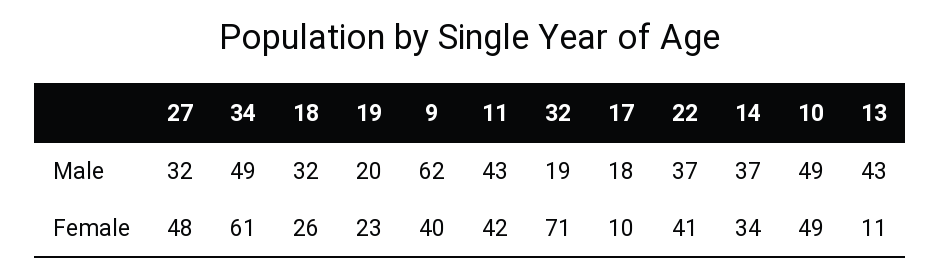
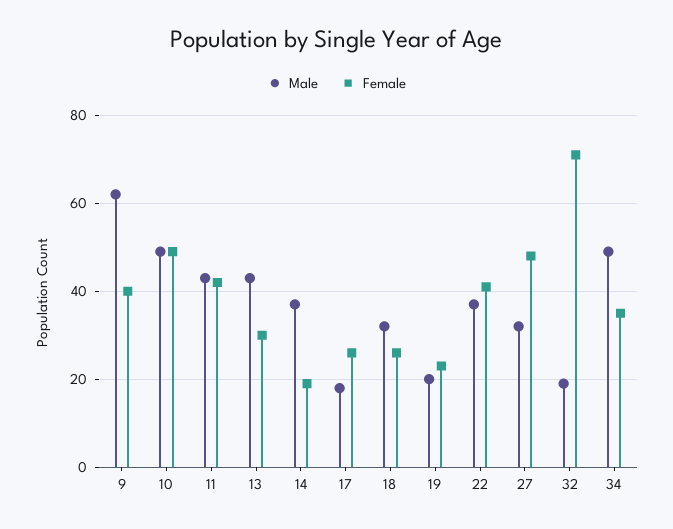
Female, 34: 61 -> 35
Female, 17: 10 -> 25
Female, 14: 34 -> 20
Female, 13: 11 -> 30

